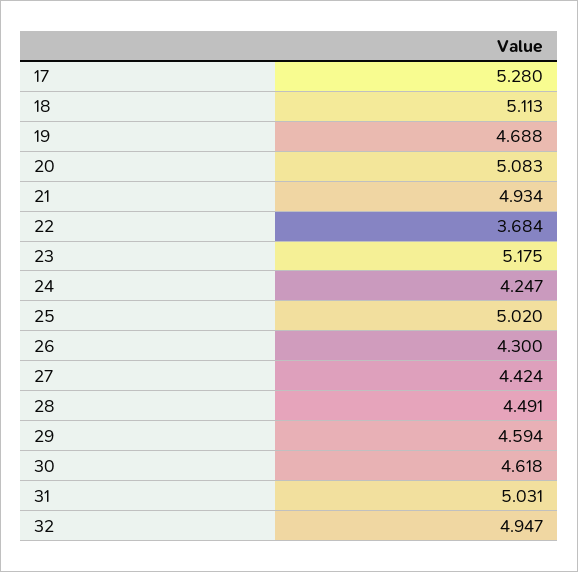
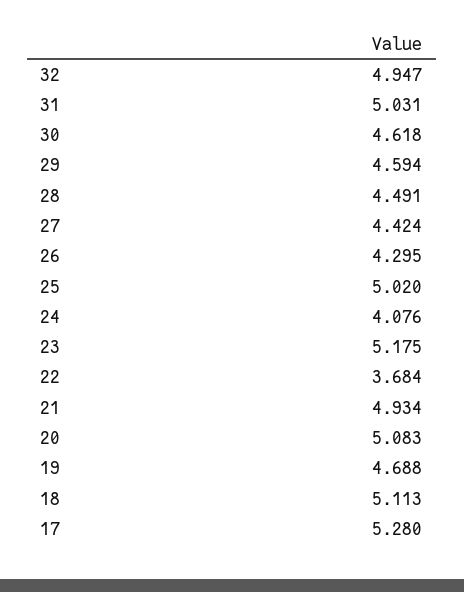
24: 4.247 -> 4.076
26: 4.3 -> 4.295

